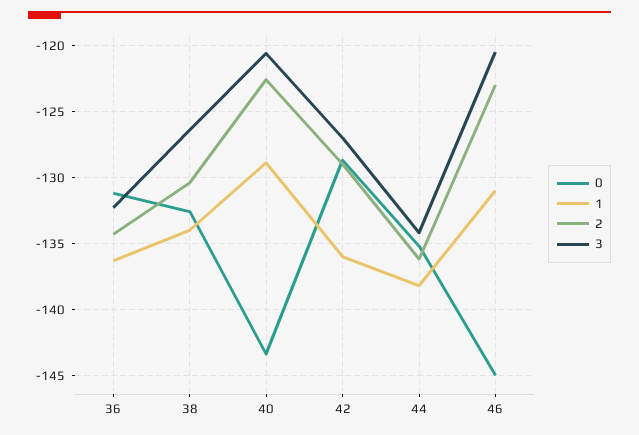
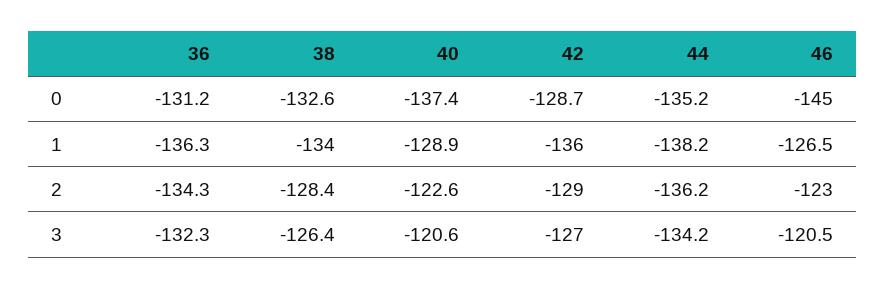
2, 38: -130.5 -> -128.4
0, 40: -143.5 -> -137.4
1, 46: -131 -> -126.5

